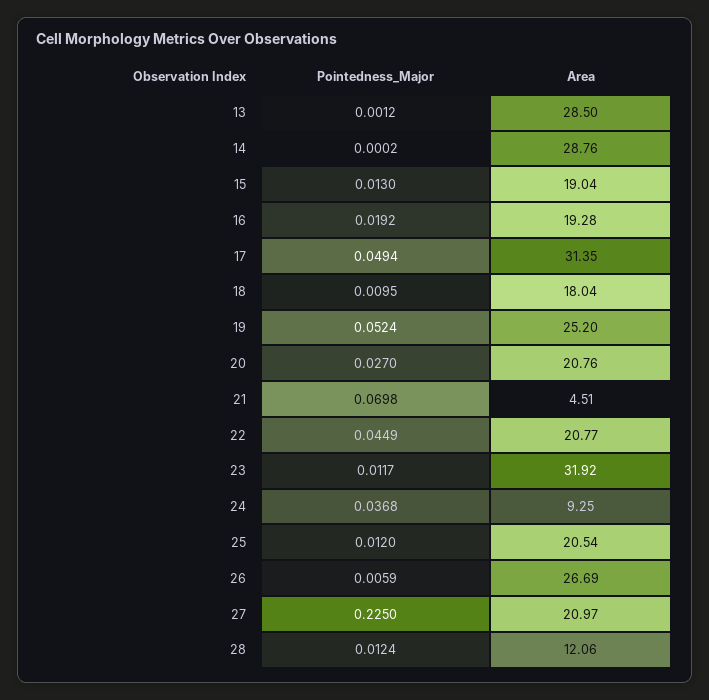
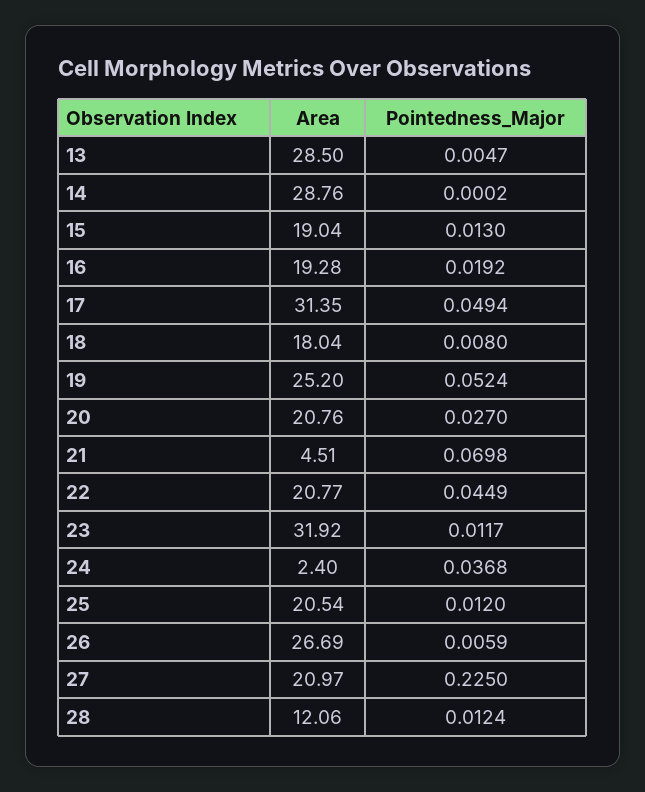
Pointedness_Major, 13: 0.0012 -> 0.0047
Pointedness_Major, 18: 0.0095 -> 0.008
Area, 24: 9.25 -> 2.4

